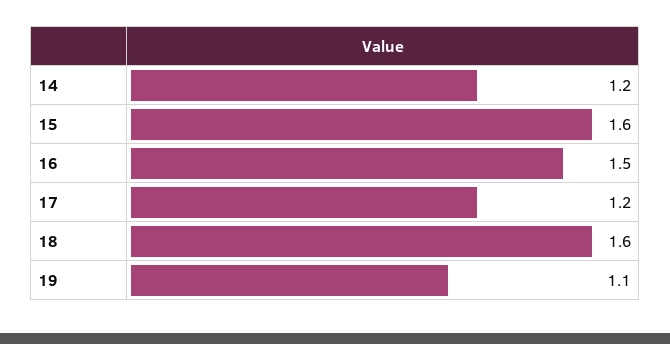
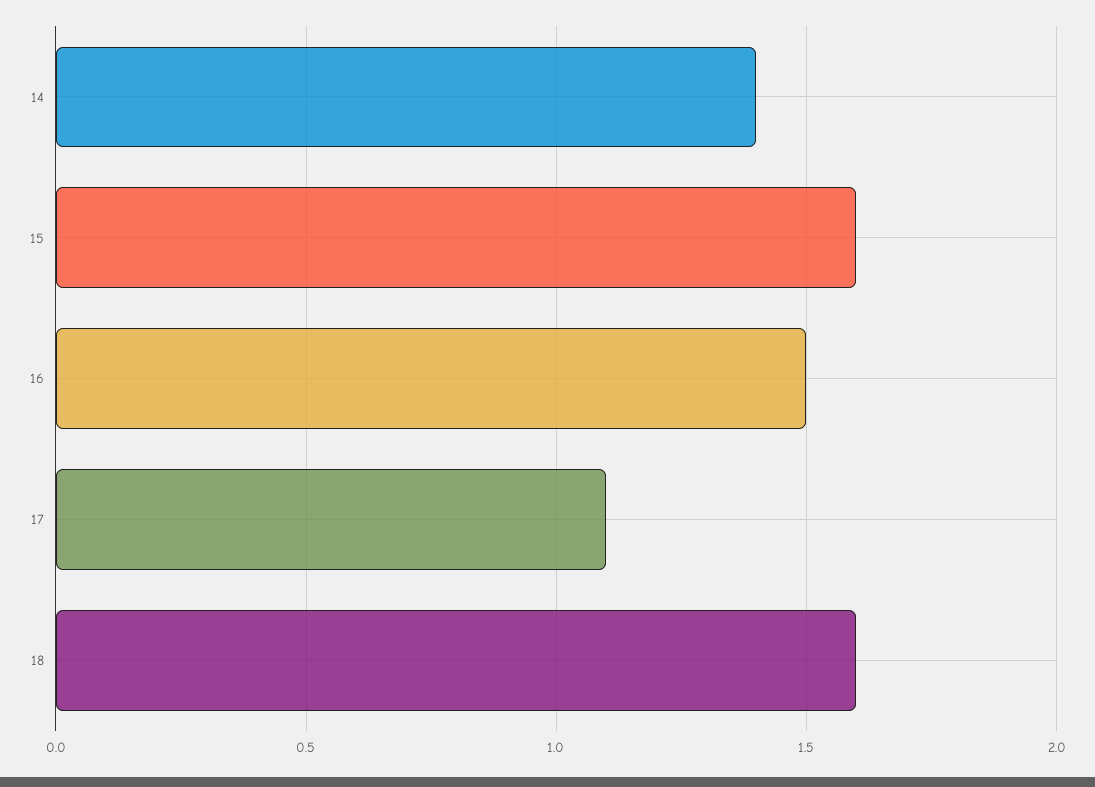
14: 1.2 -> 1.4
17: 1.2 -> 1.1
19: 1.1 -> none

